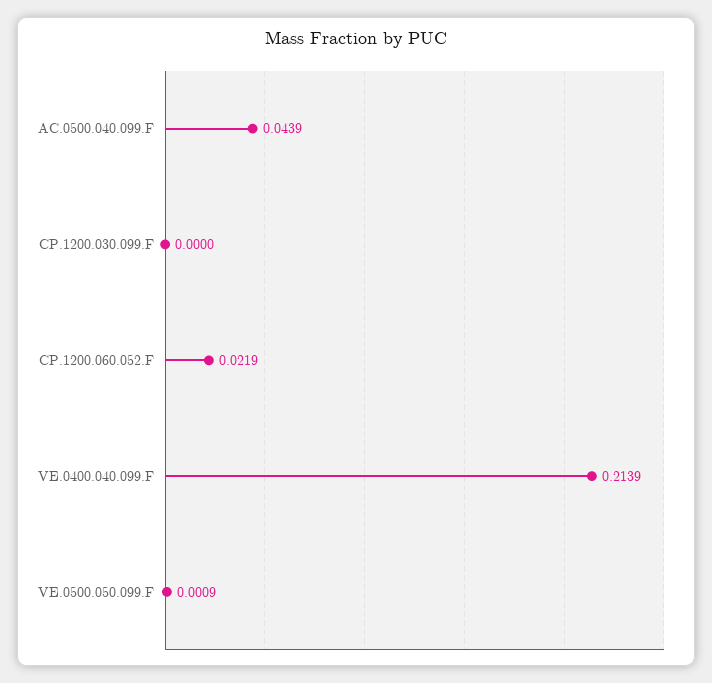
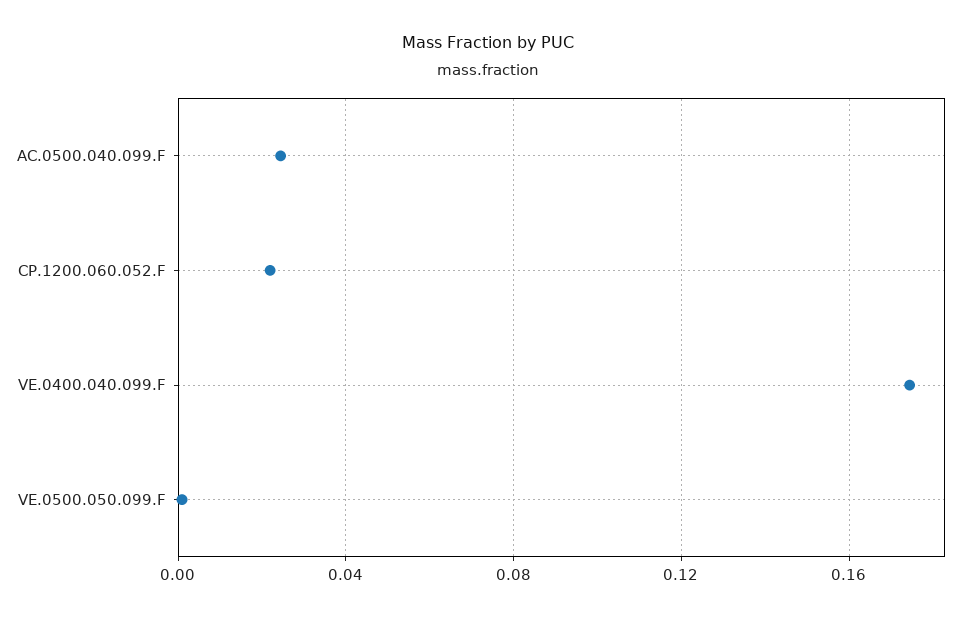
AC.0500.040.099.F: 0.0439 -> 0.025
CP.1200.030.099.F: 0 -> none
VE.0400.040.099.F: 0.2139 -> 0.175

